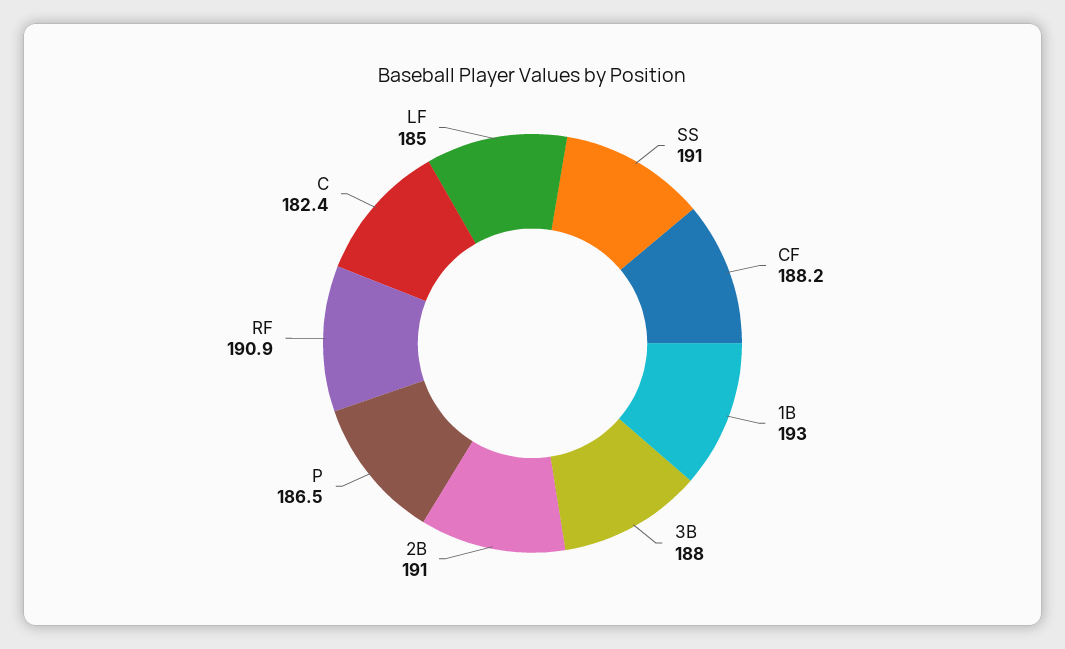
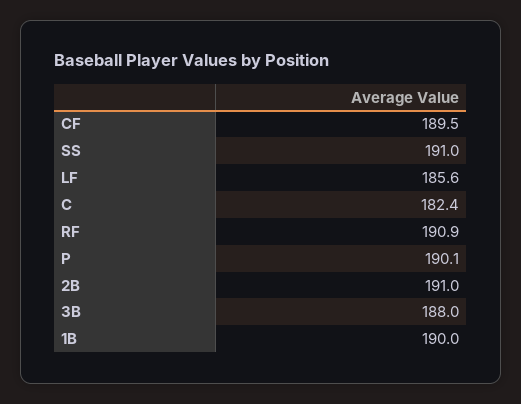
CF: 188.2 -> 189.5
1B: 193 -> 190
P: 186.5 -> 190.1
LF: 185 -> 185.6

